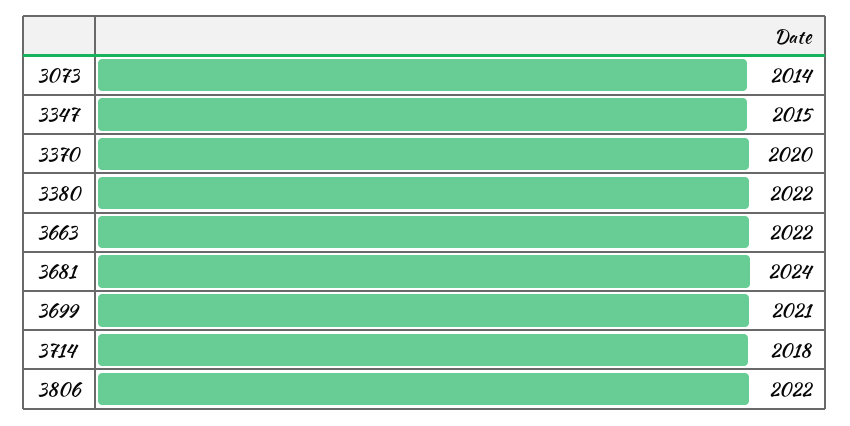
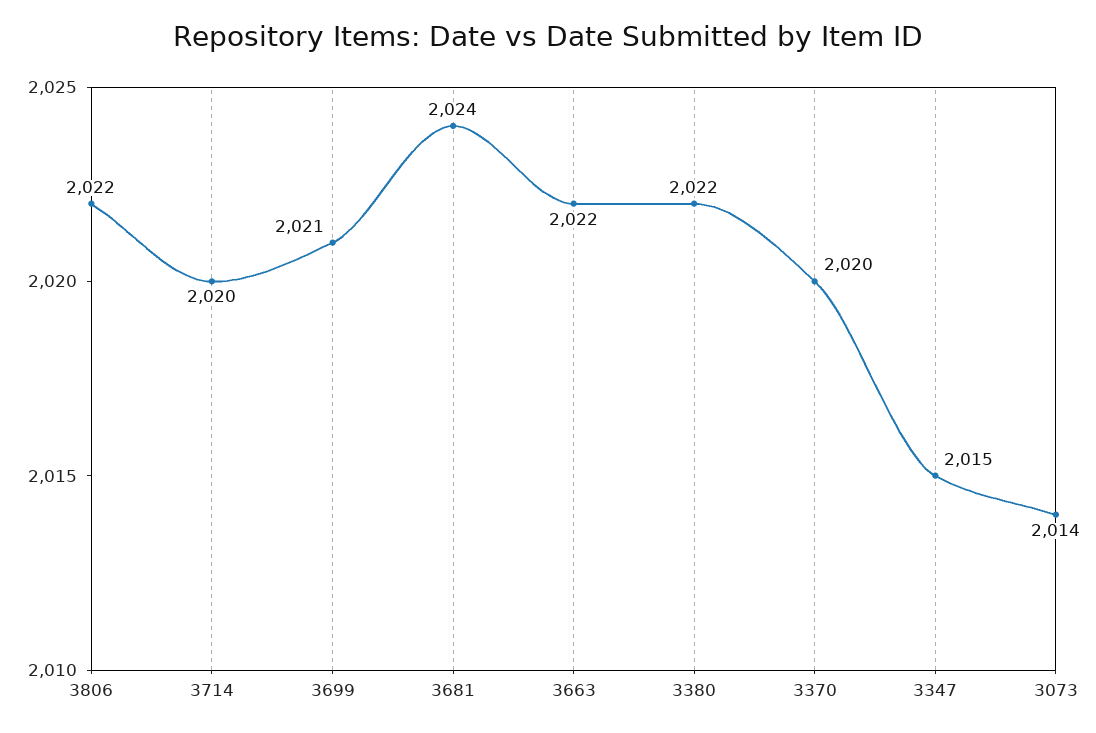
3714: 2018 -> 2020

